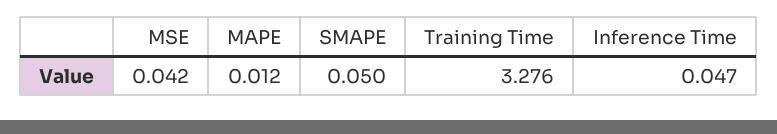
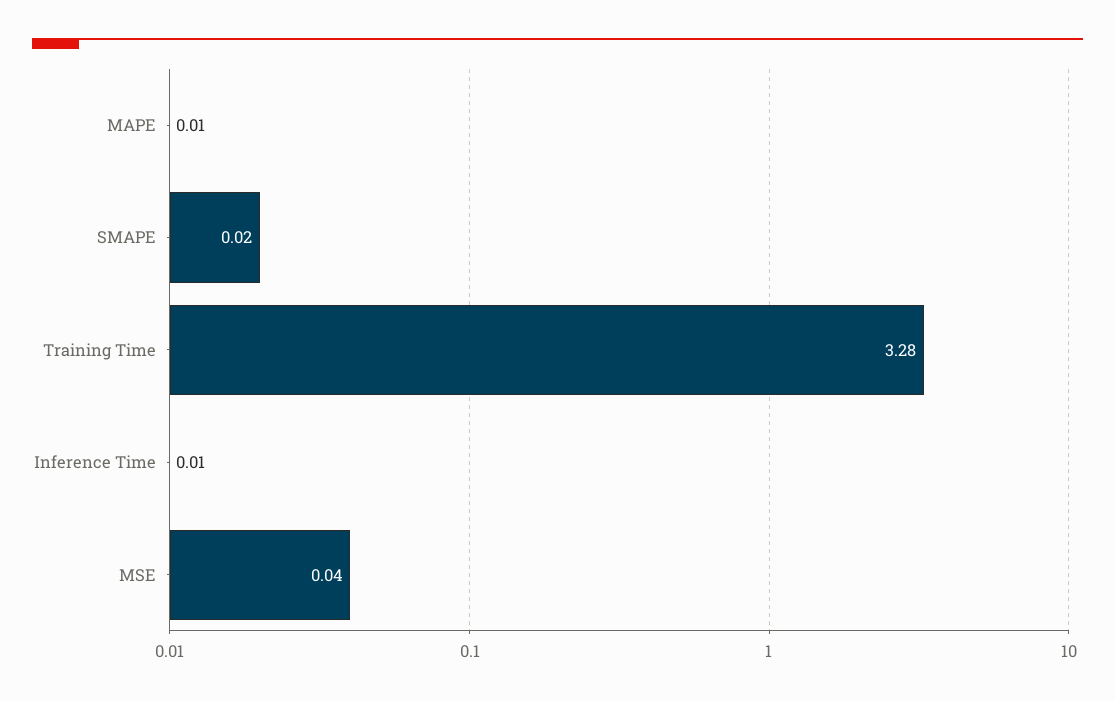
SMAPE: 0.05 -> 0.02
Inference Time: 0.047 -> 0.01

